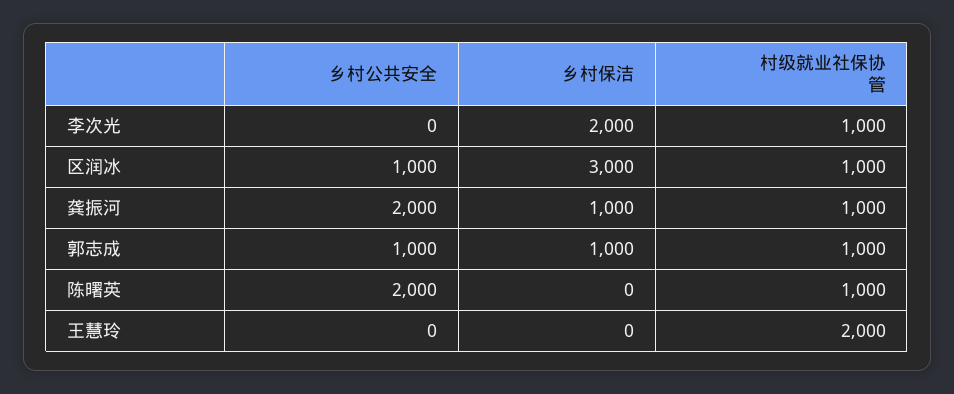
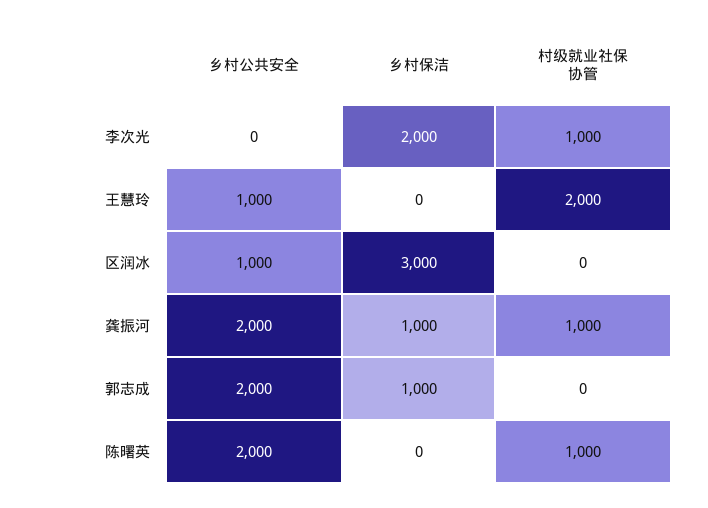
村级就业社保协管, 区润冰: 1000 -> 0
乡村公共安全, 郭志成: 1000 -> 2000
村级就业社保协管, 郭志成: 1000 -> 0
乡村公共安全, 王慧玲: 0 -> 1000

